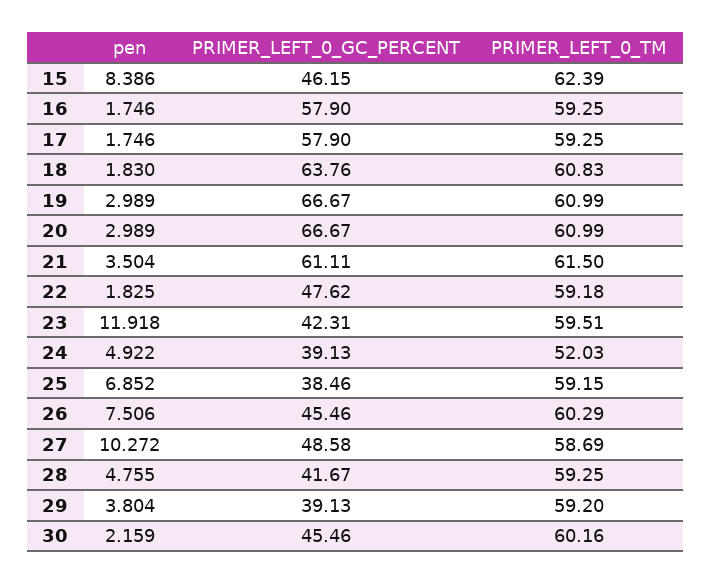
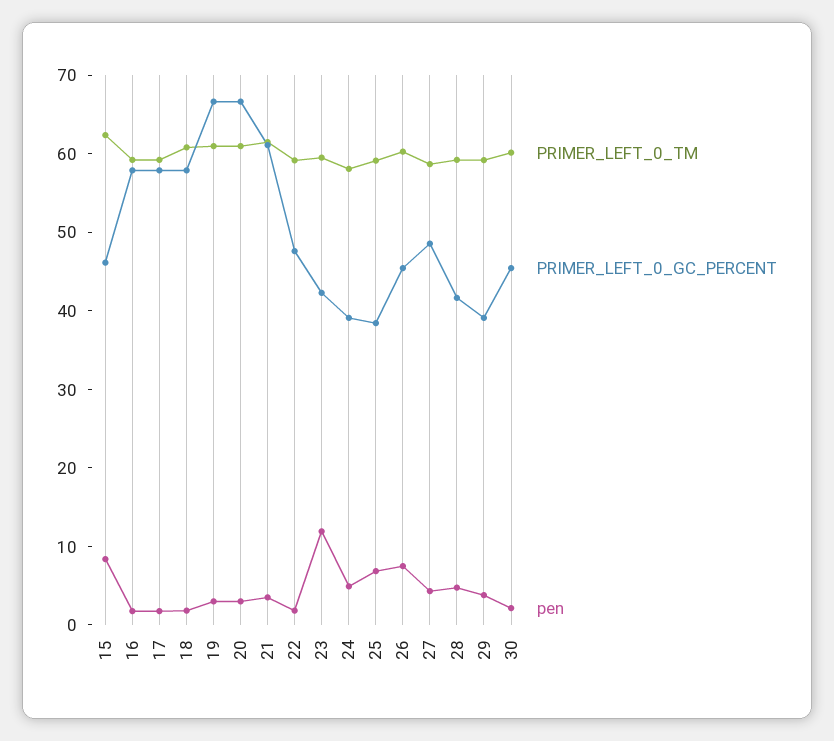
PRIMER_LEFT_0_GC_PERCENT, 18: 63.76 -> 58
PRIMER_LEFT_0_TM, 24: 52.03 -> 58
pen, 27: 10.272 -> 4

